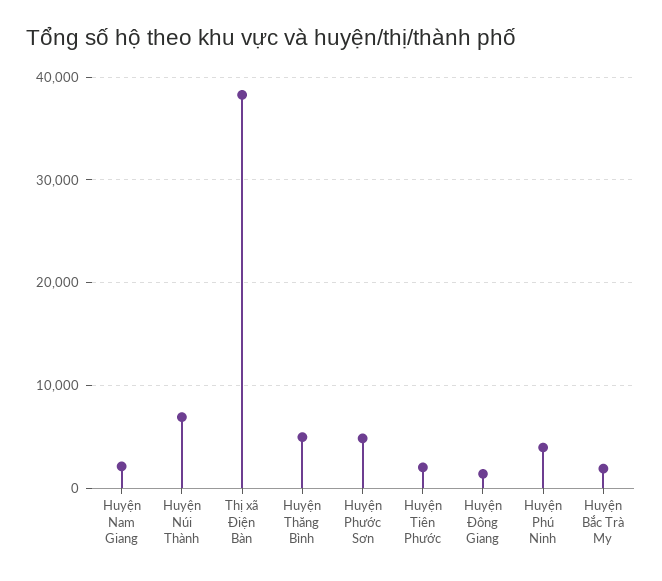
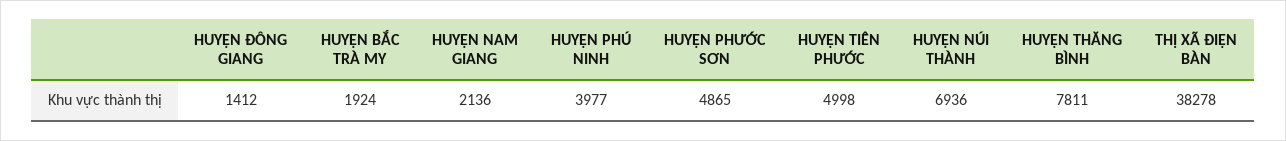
Huyện Thăng Bình: 5000 -> 7811
Huyện Tiên Phước: 2000 -> 4998

